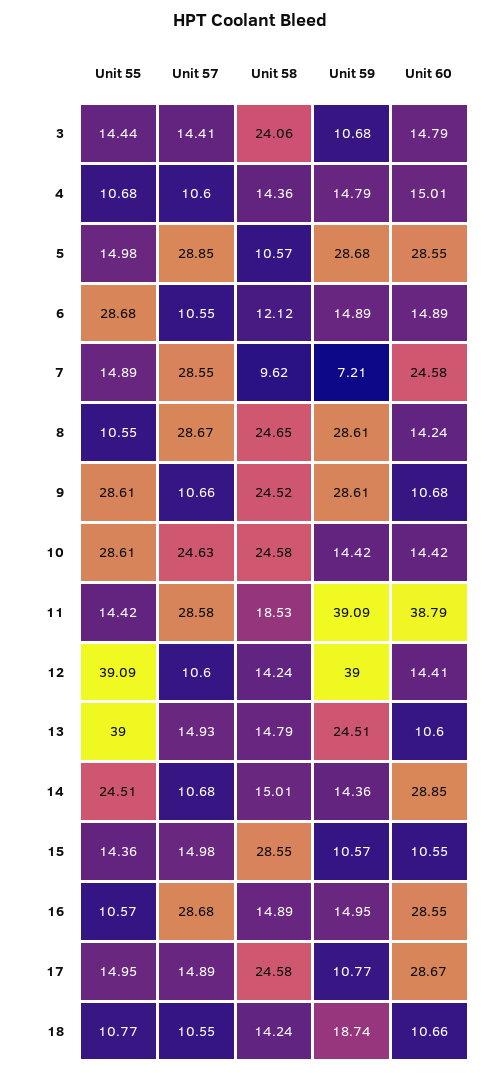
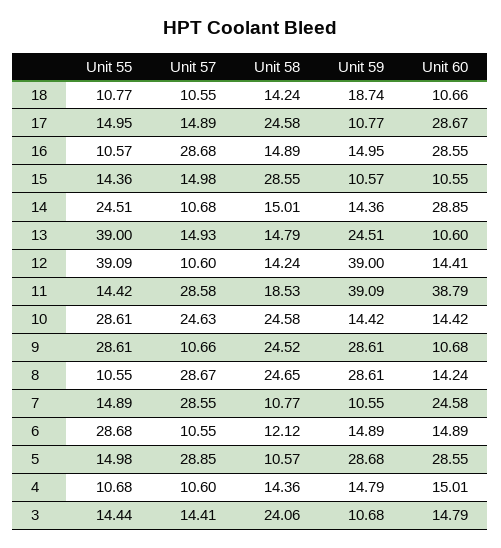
Unit 58, 7: 9.62 -> 10.77
Unit 59, 7: 7.21 -> 10.55

